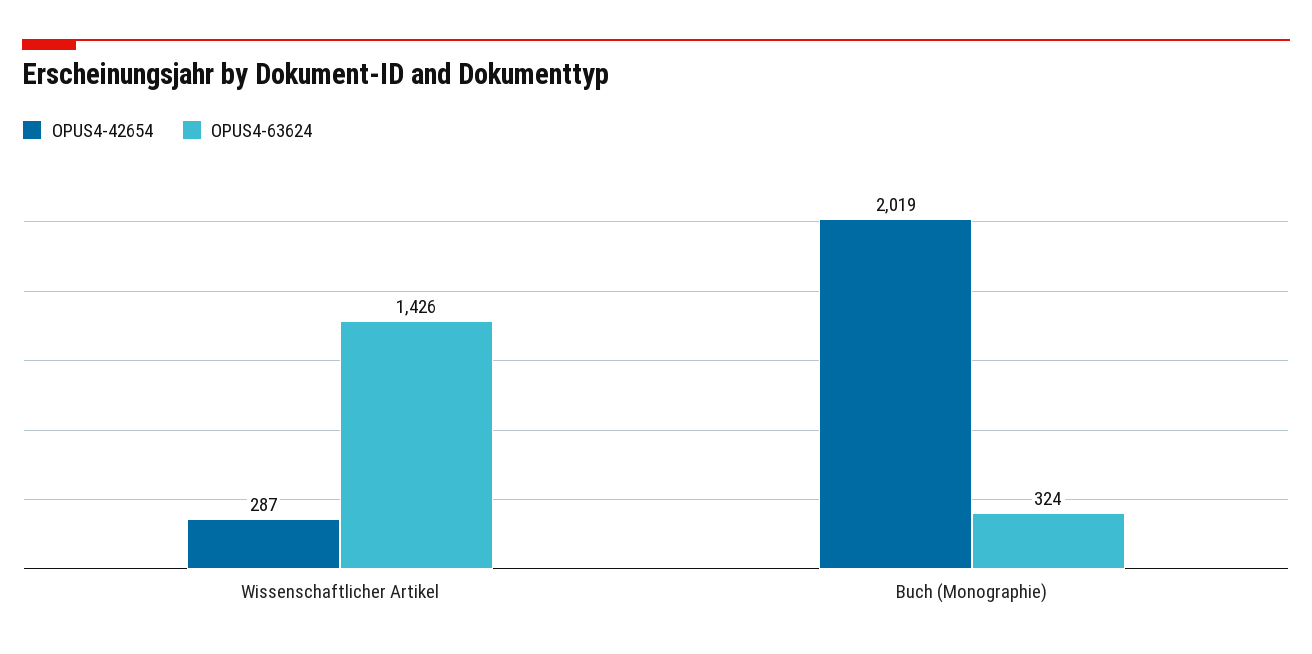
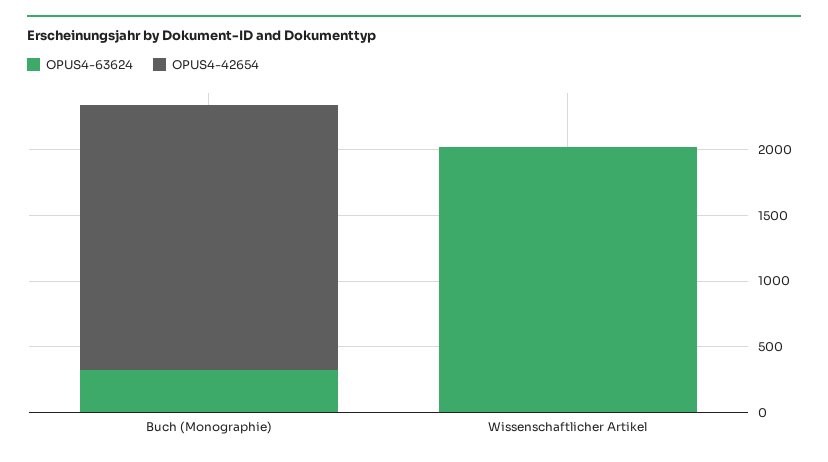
OPUS4-42654, Wissenschaftlicher Artikel: 287 -> 0
OPUS4-63624, Wissenschaftlicher Artikel: 1426 -> 2000

